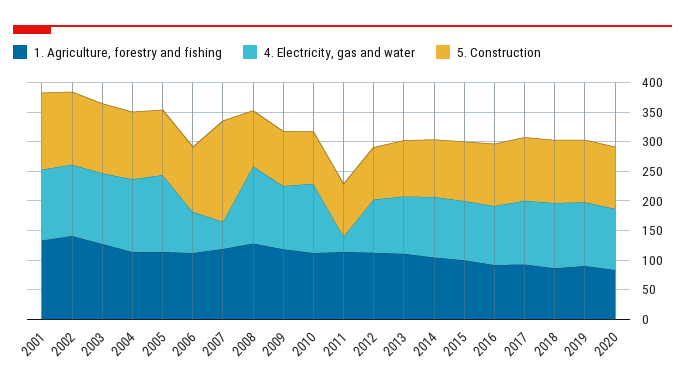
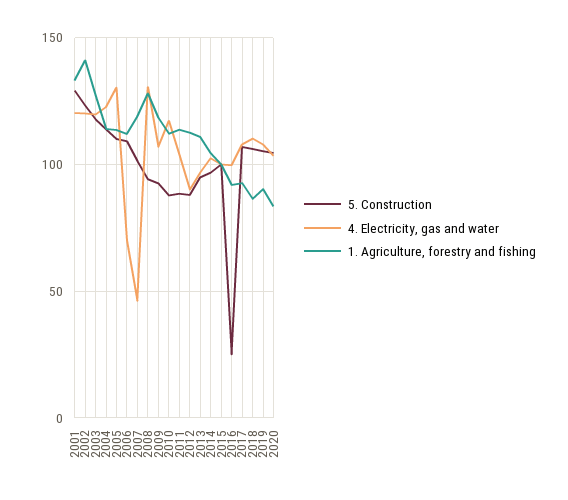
5. Construction, 2007: 175 -> 100
4. Electricity, gas and water, 2011: 25 -> 105
5. Construction, 2016: 100 -> 25

